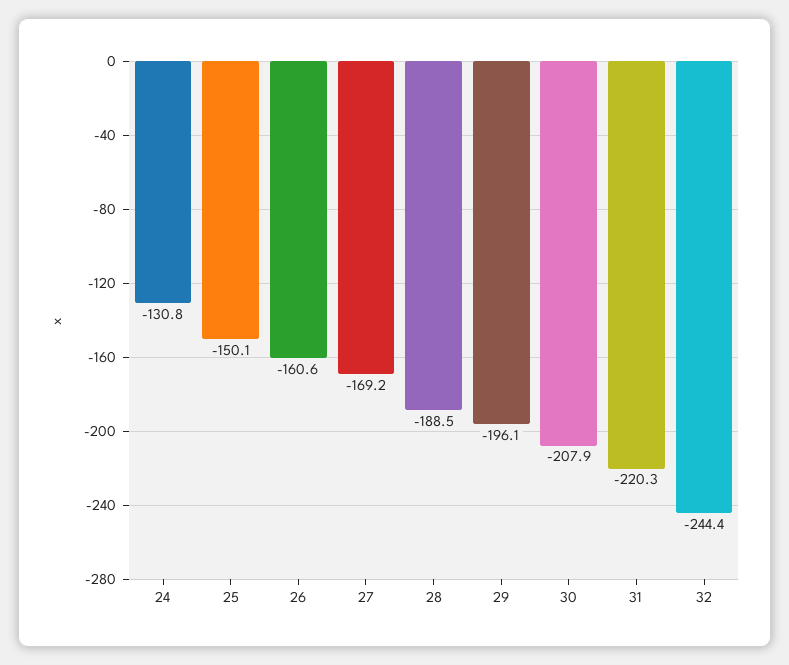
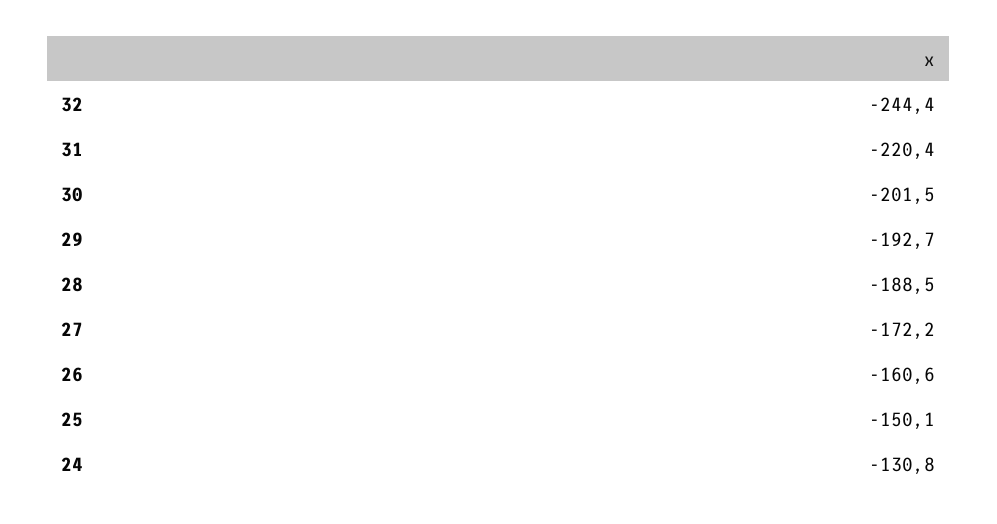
27: -169.2 -> -172.2
29: -196.1 -> -192.7
30: -207.9 -> -201.5
31: -220.3 -> -220.4

